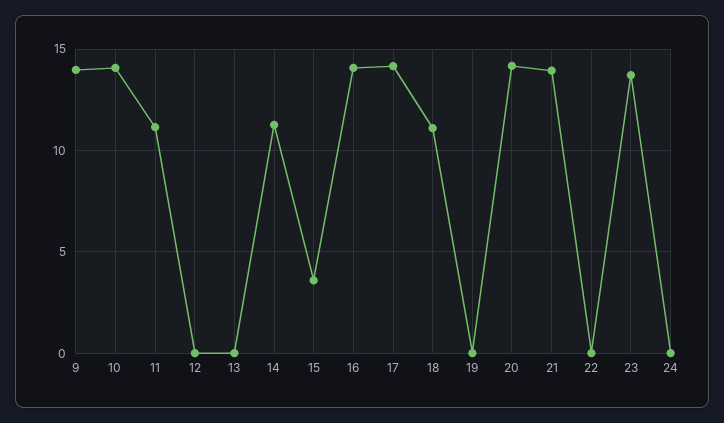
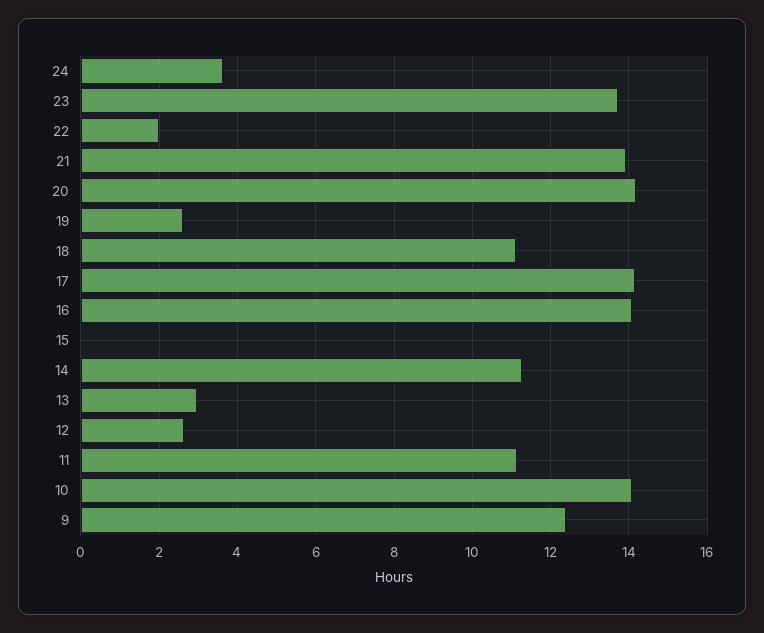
9: 14 -> 12.4
12: 0 -> 2.6
13: 0 -> 3
15: 3.5 -> 0
19: 0 -> 2.6
22: 0 -> 2
24: 0 -> 3.6

